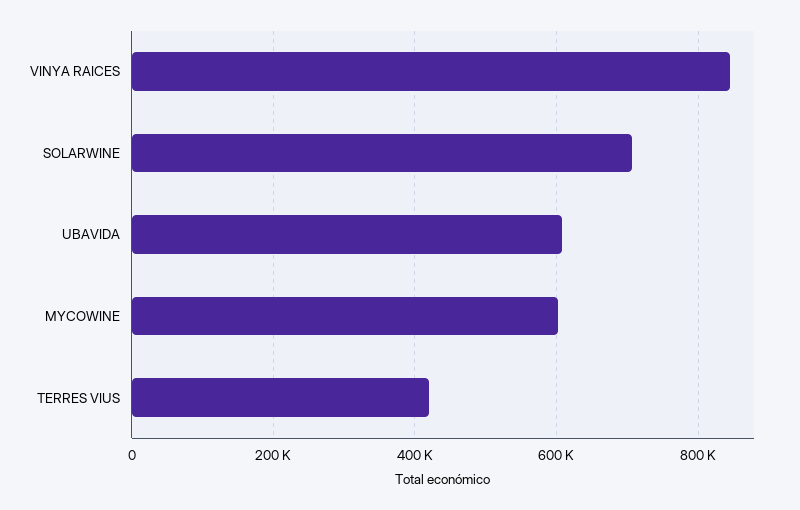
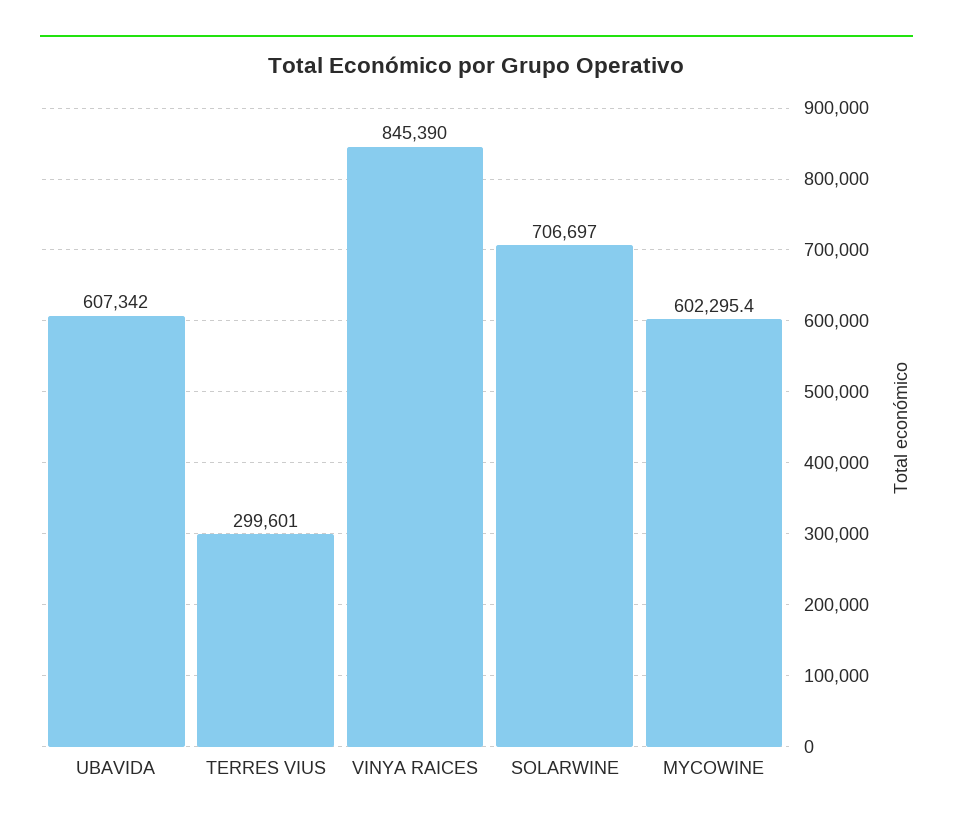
TERRES VIUS: 420000 -> 299601

